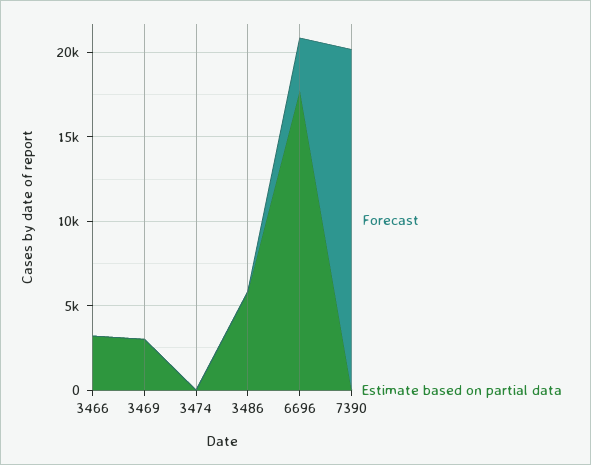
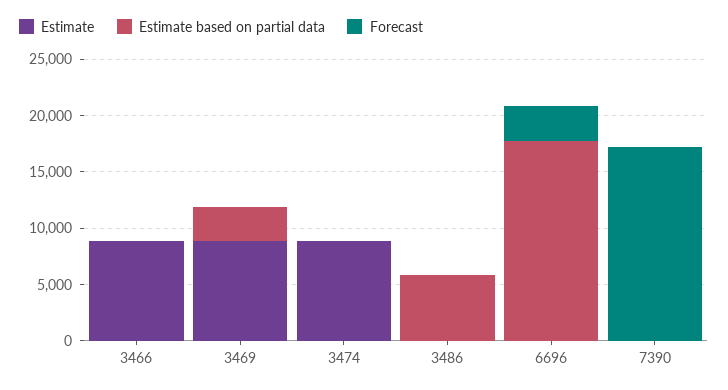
Estimate based on partial data, 3466: 3000 -> 0
Forecast, 7390: 20000 -> 17000
Estimate, 3466: none -> 9000
Estimate, 3469: none -> 9000
Estimate, 3474: none -> 9000
Estimate, 3486: none -> 0
Estimate, 6696: none -> 0
Estimate, 7390: none -> 0

